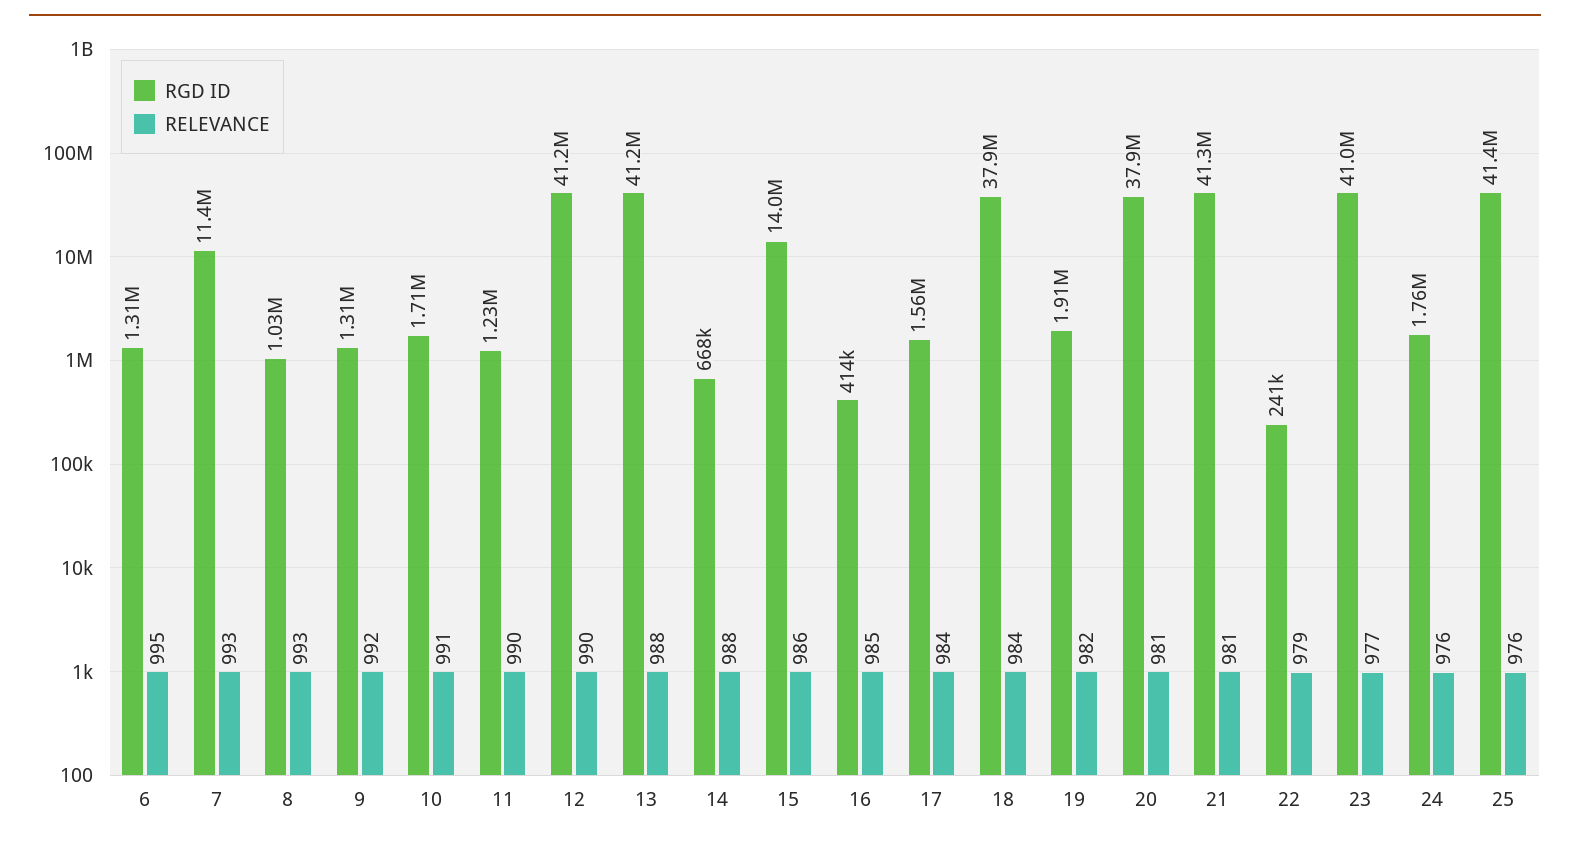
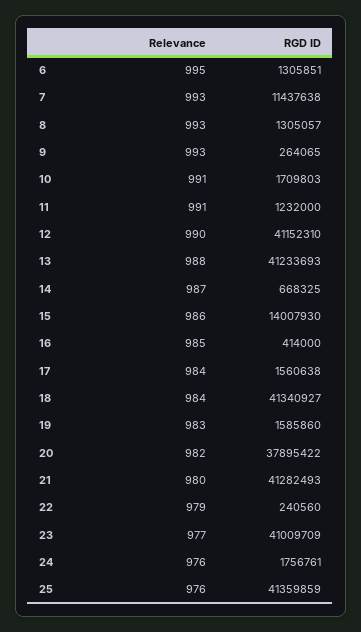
RGD ID, 8: 1030000 -> 1305057
RGD ID, 9: 1310000 -> 264065
RELEVANCE, 9: 992 -> 993
RELEVANCE, 11: 990 -> 991
RELEVANCE, 14: 988 -> 987
RGD ID, 18: 37900000 -> 41340927
RGD ID, 19: 1910000 -> 1585860
RELEVANCE, 19: 982 -> 983
RELEVANCE, 20: 981 -> 982
RELEVANCE, 21: 981 -> 980

